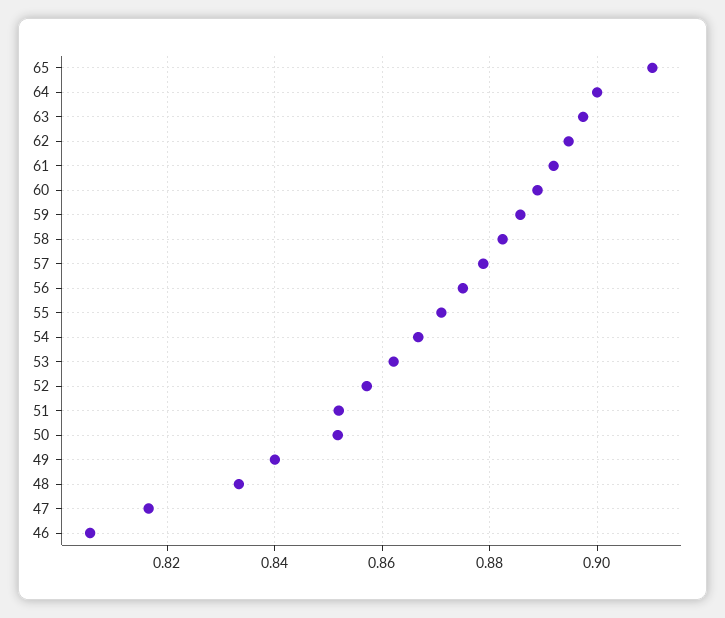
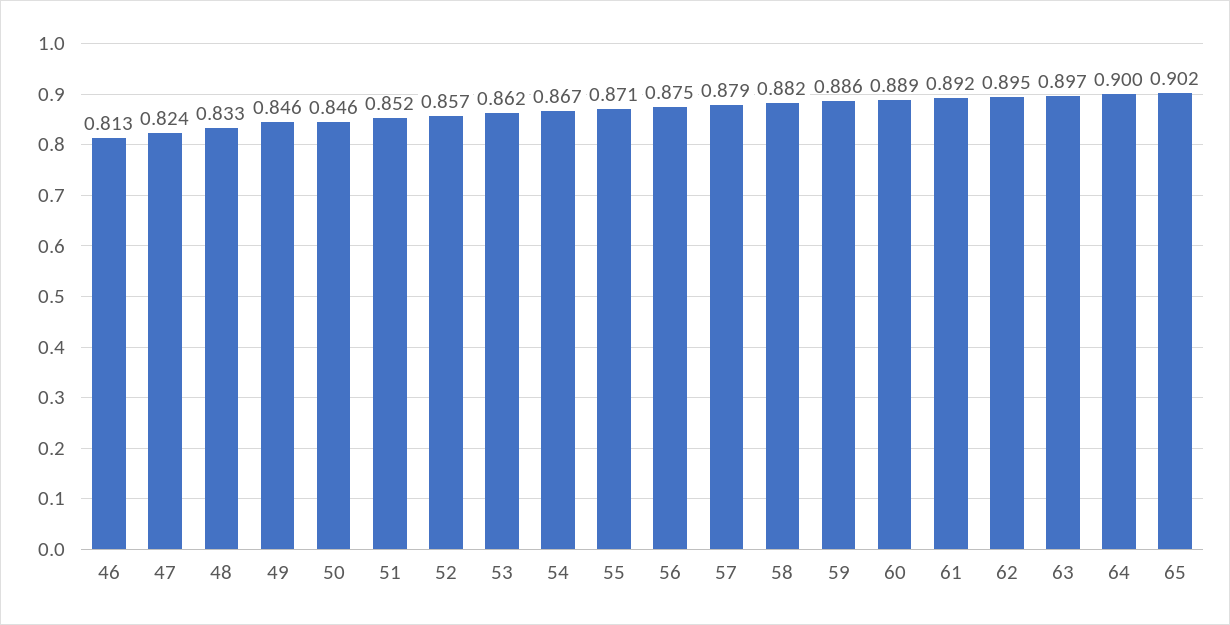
65: 0.91 -> 0.902
50: 0.852 -> 0.846
49: 0.84 -> 0.846
47: 0.816 -> 0.824
46: 0.806 -> 0.813

